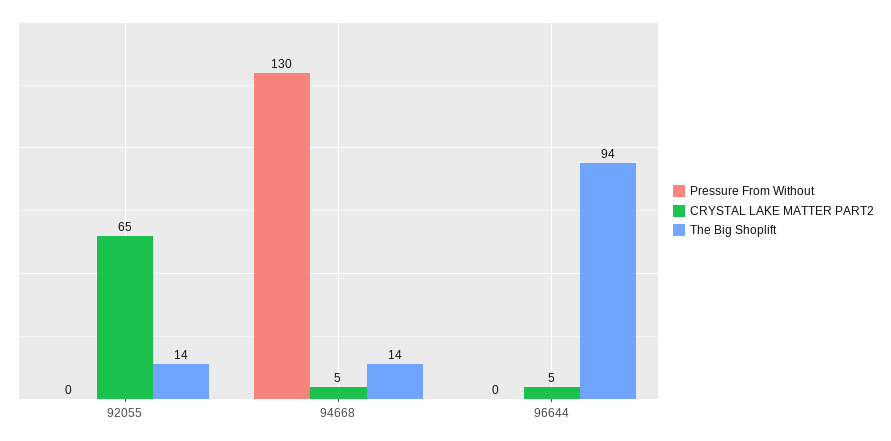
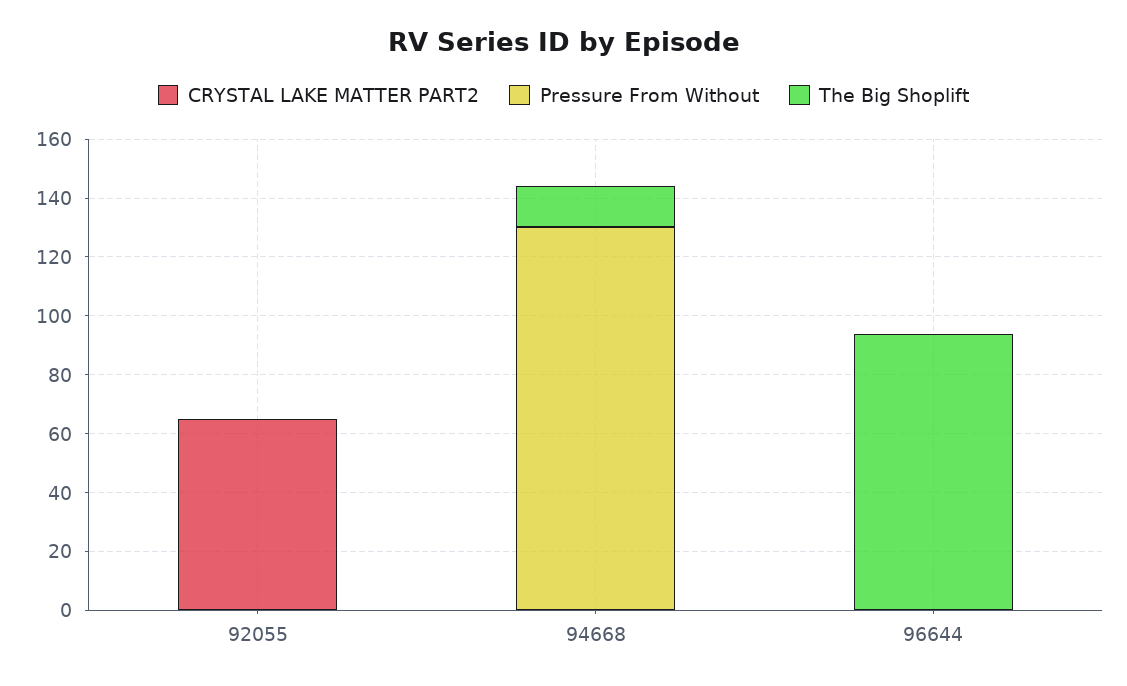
The Big Shoplift, 92055: 14 -> 0
CRYSTAL LAKE MATTER PART2, 94668: 5 -> 0
CRYSTAL LAKE MATTER PART2, 96644: 5 -> 0

